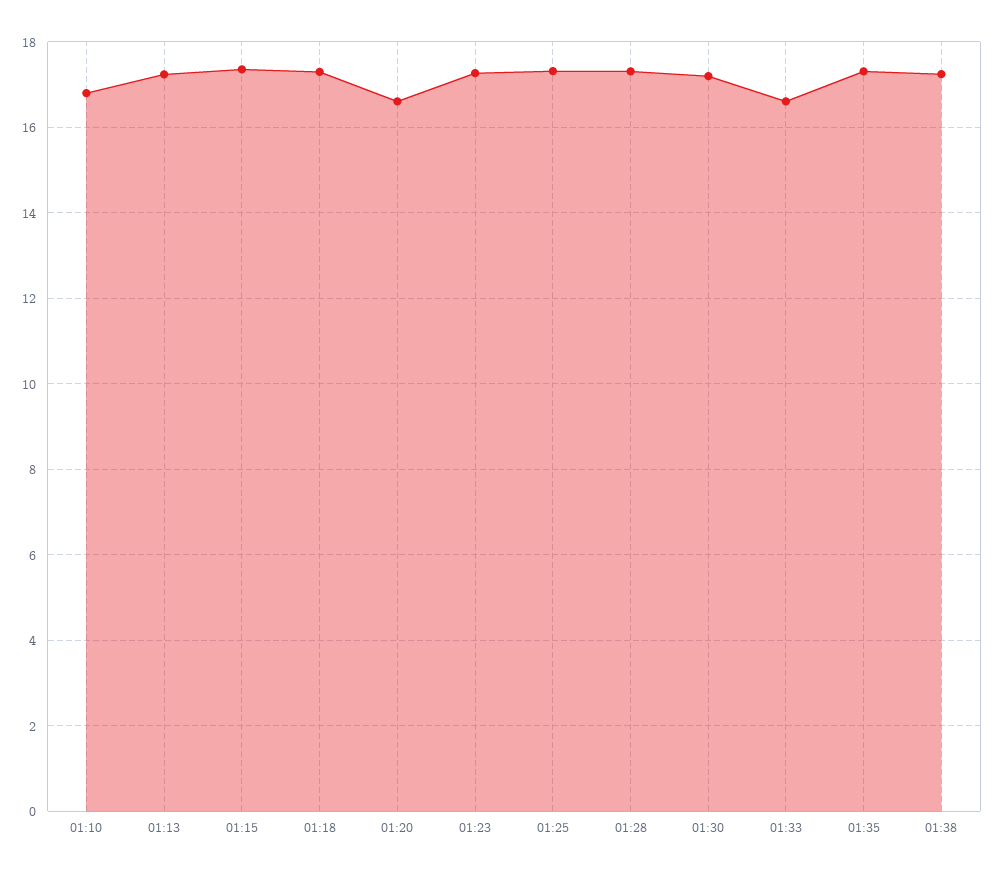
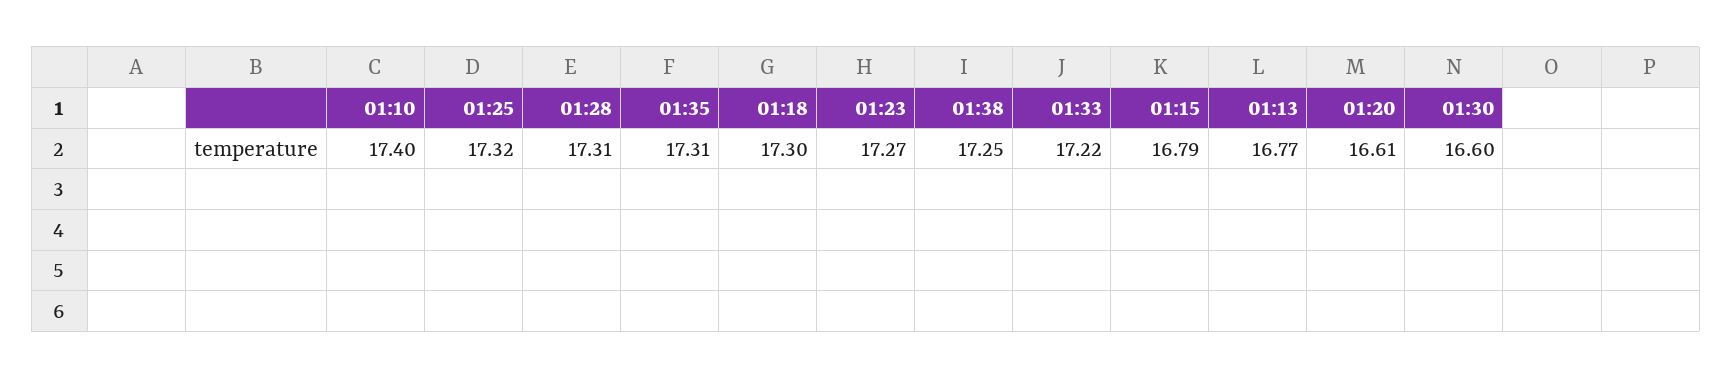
01:10: 16.8 -> 17.4
01:13: 17.2 -> 16.77
01:15: 17.4 -> 16.79
01:30: 17.2 -> 16.6
01:33: 16.6 -> 17.22

